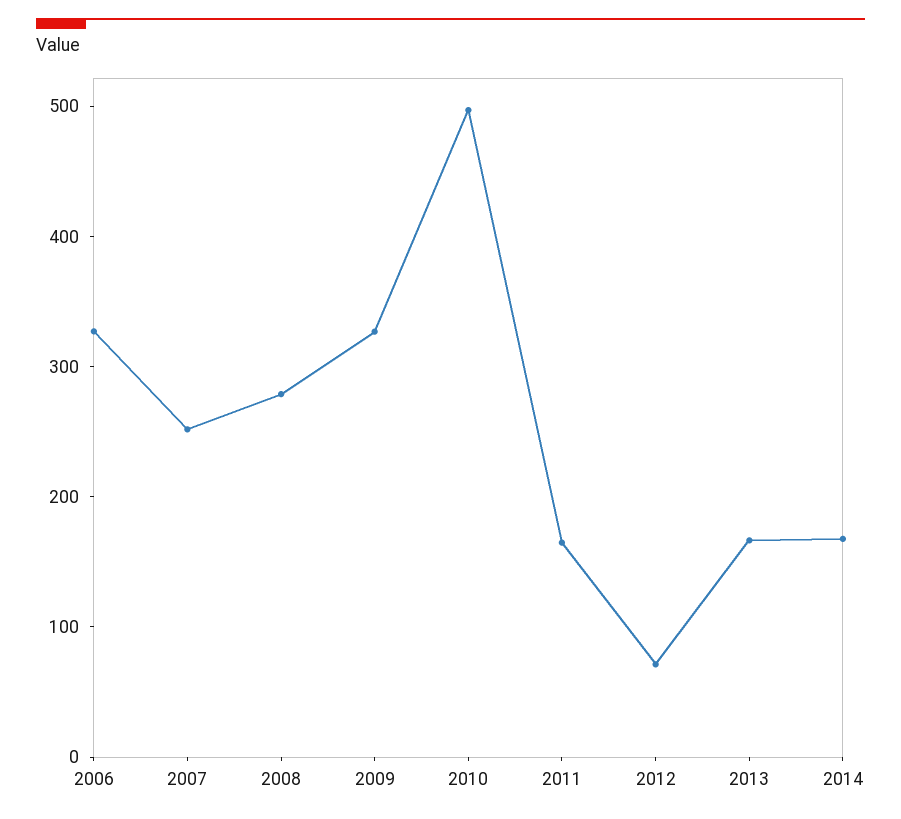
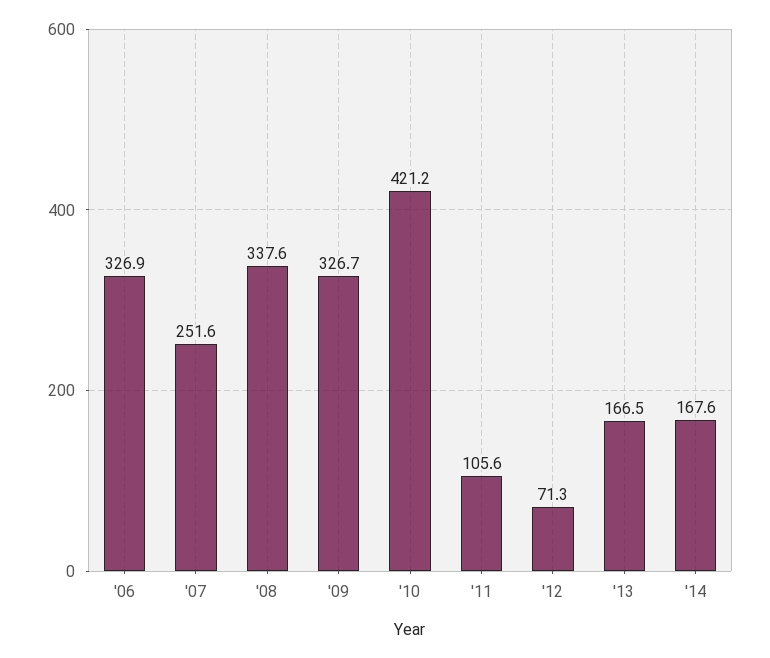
2008: 280 -> 337.6
2010: 500 -> 421.2
2011: 160 -> 105.6

